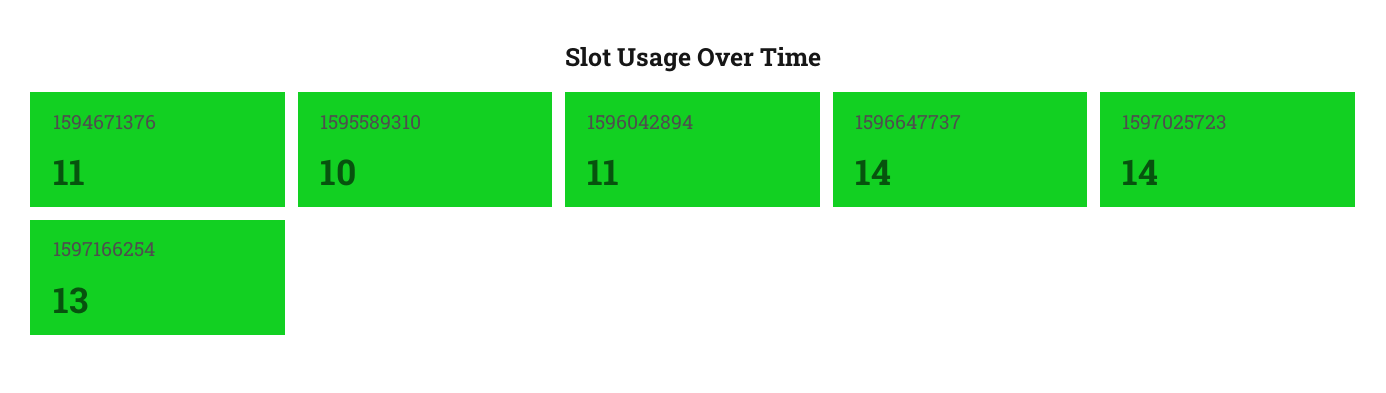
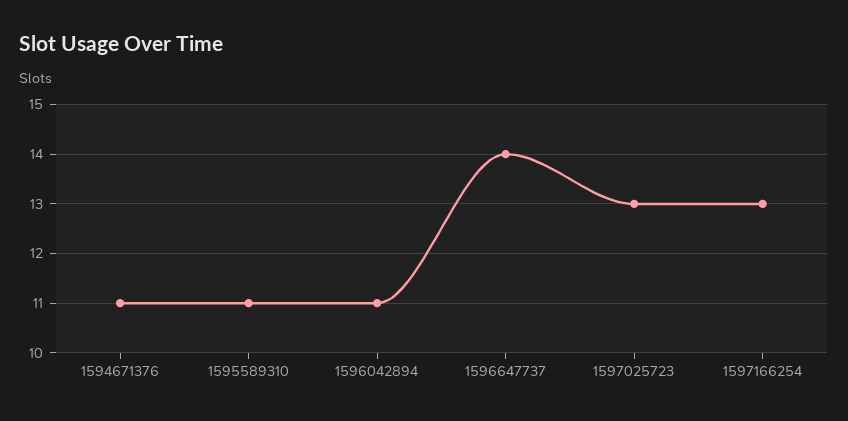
1595589310: 10 -> 11
1597025723: 14 -> 13

